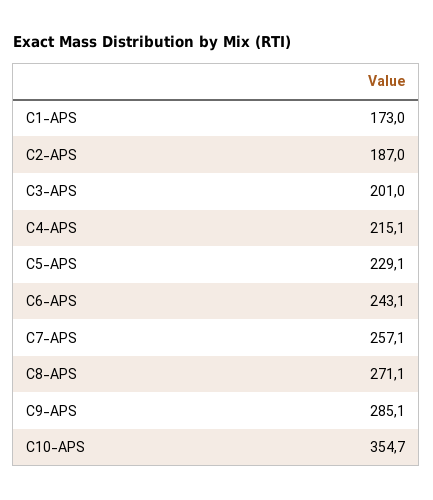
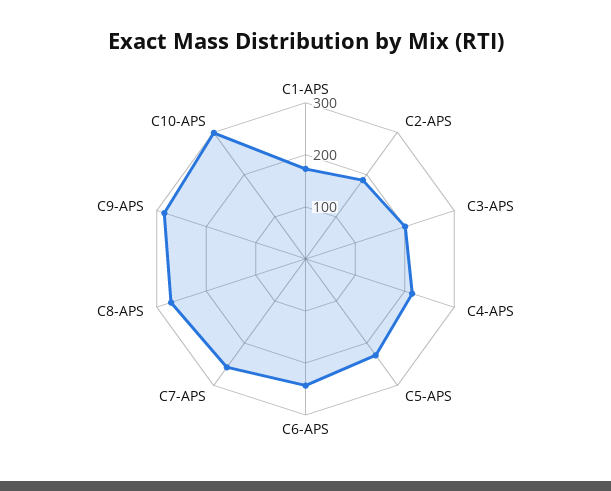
C10-APS: 354.7 -> 300

